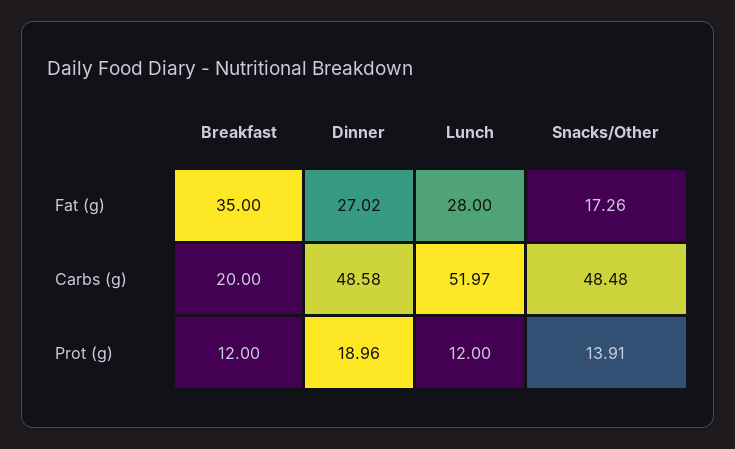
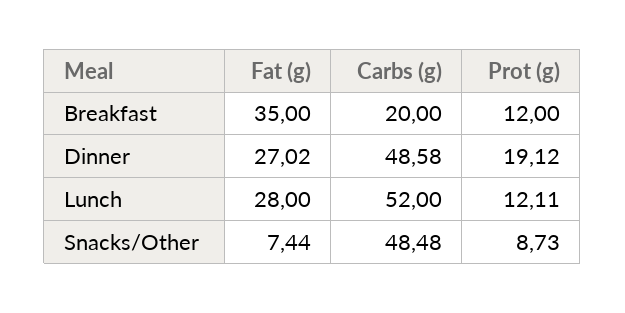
Snacks/Other, Fat (g): 17.26 -> 7.44
Lunch, Carbs (g): 51.97 -> 52
Dinner, Prot (g): 18.96 -> 19.12
Lunch, Prot (g): 12 -> 12.11
Snacks/Other, Prot (g): 13.91 -> 8.73

